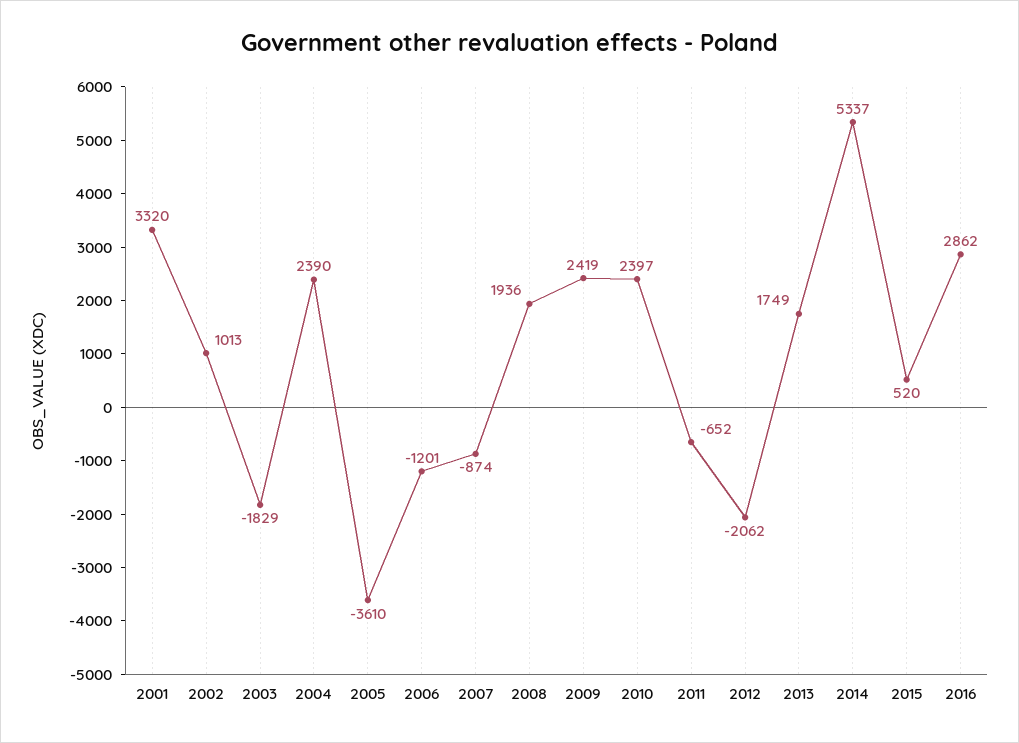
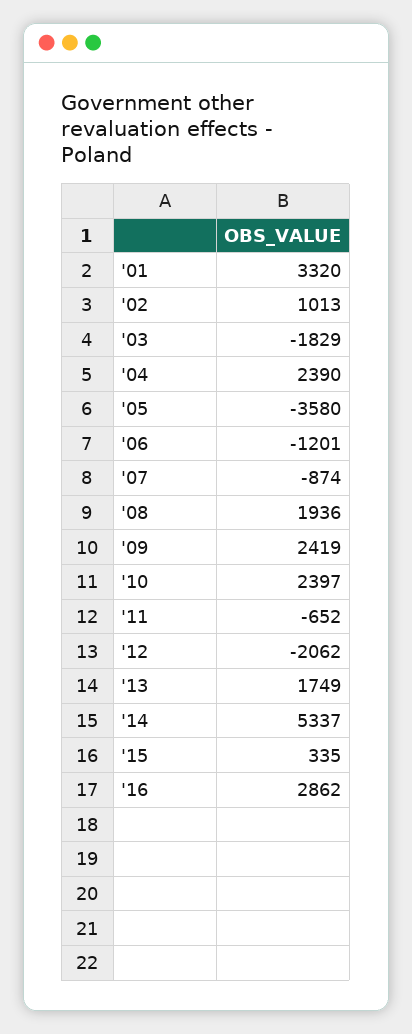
2005: -3610 -> -3580
2015: 520 -> 335

